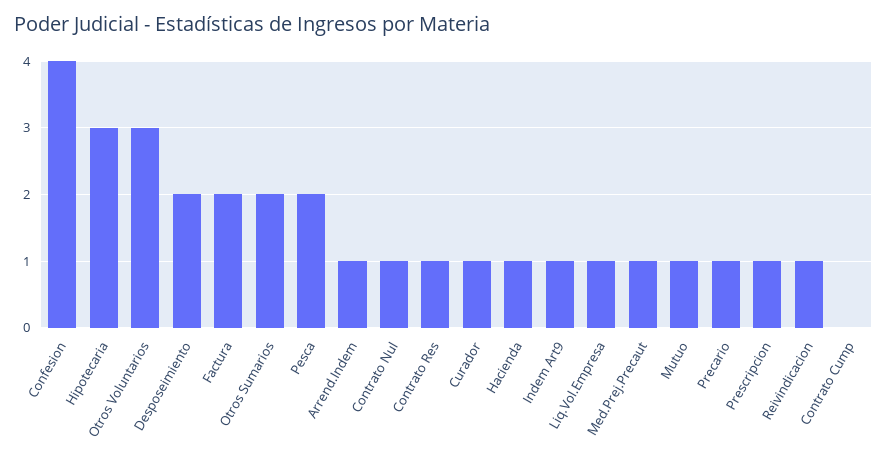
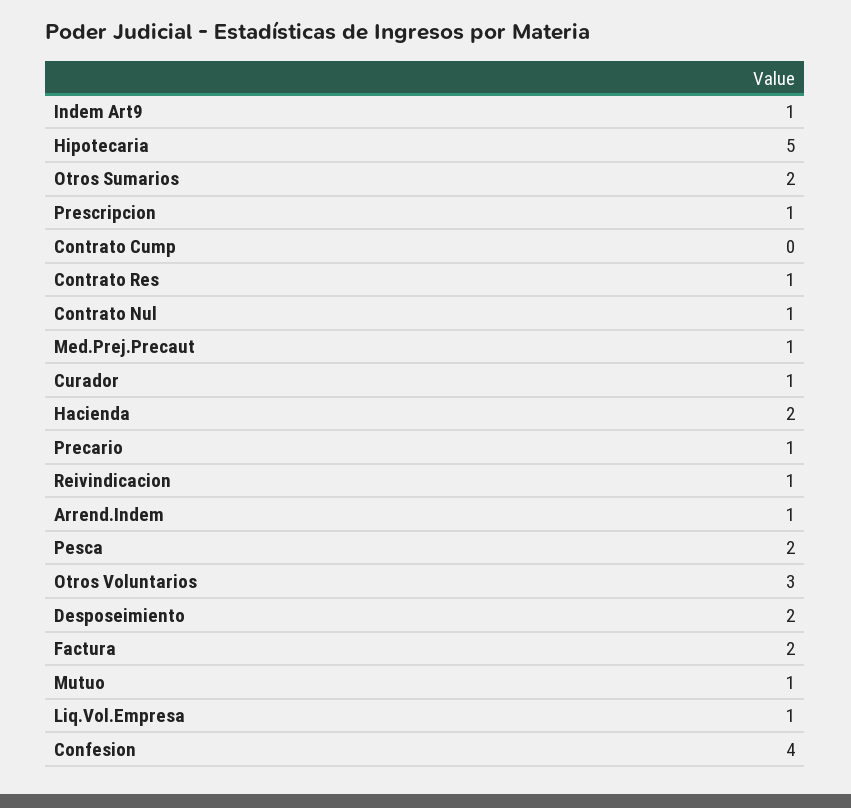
Hipotecaria: 3 -> 5
Hacienda: 1 -> 2

